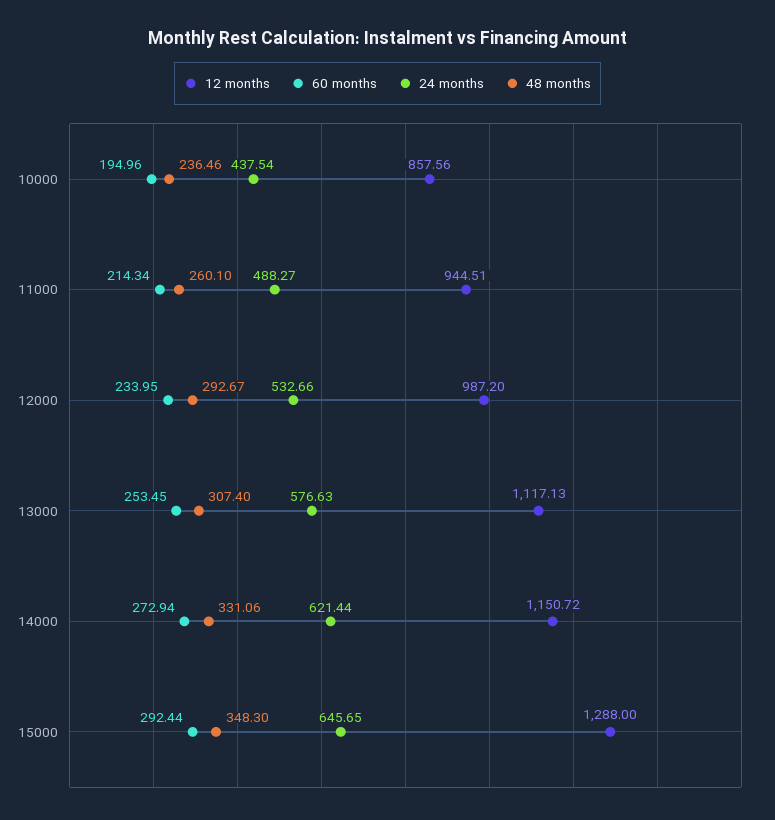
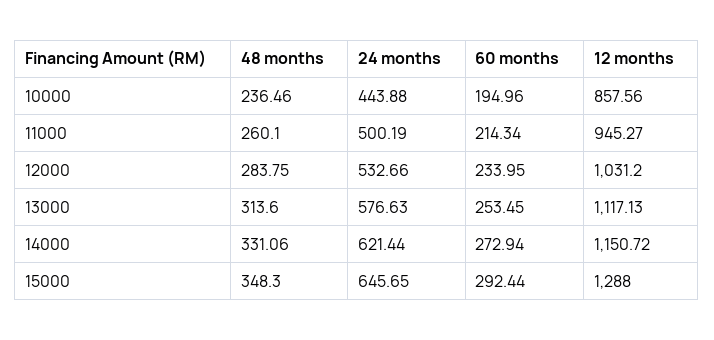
24 months, 10000: 437.54 -> 443.88
12 months, 11000: 944.51 -> 945.27
24 months, 11000: 488.27 -> 500.19
12 months, 12000: 987.2 -> 1031.2
48 months, 12000: 292.67 -> 283.75
48 months, 13000: 307.4 -> 313.6

